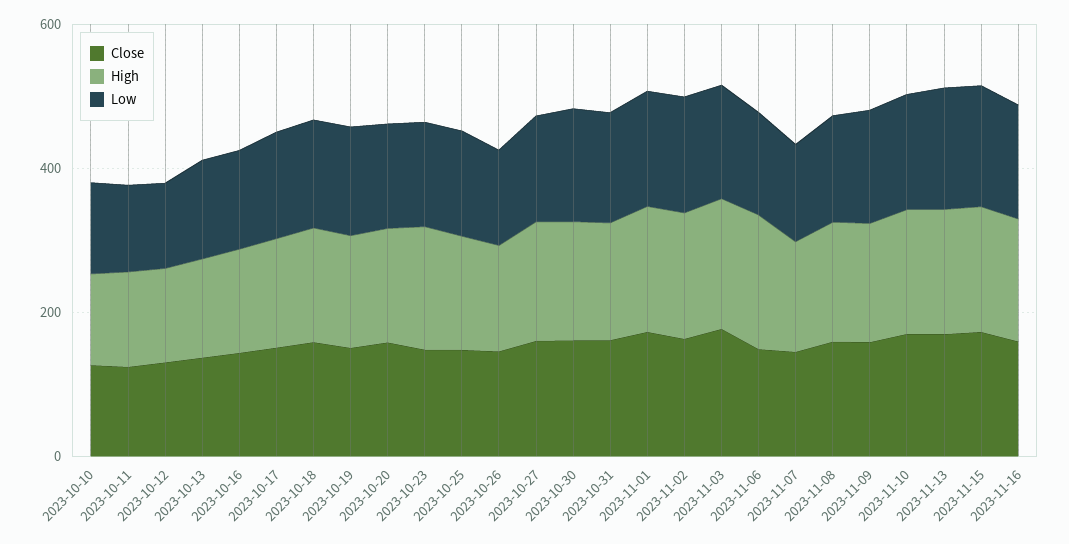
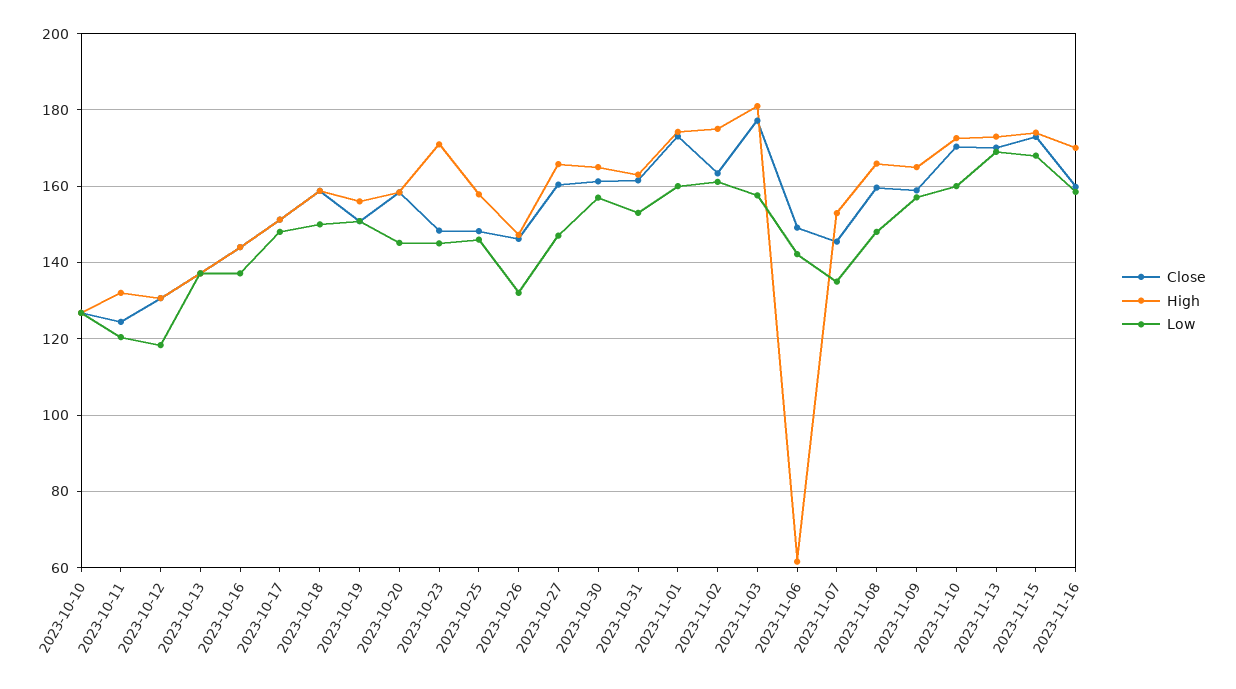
High, 2023-11-06: 200 -> 62

